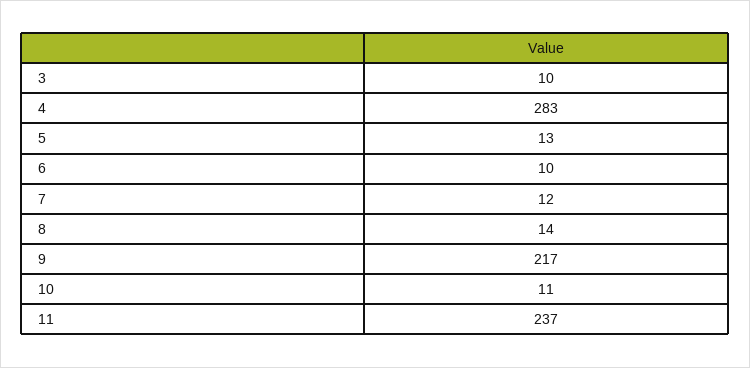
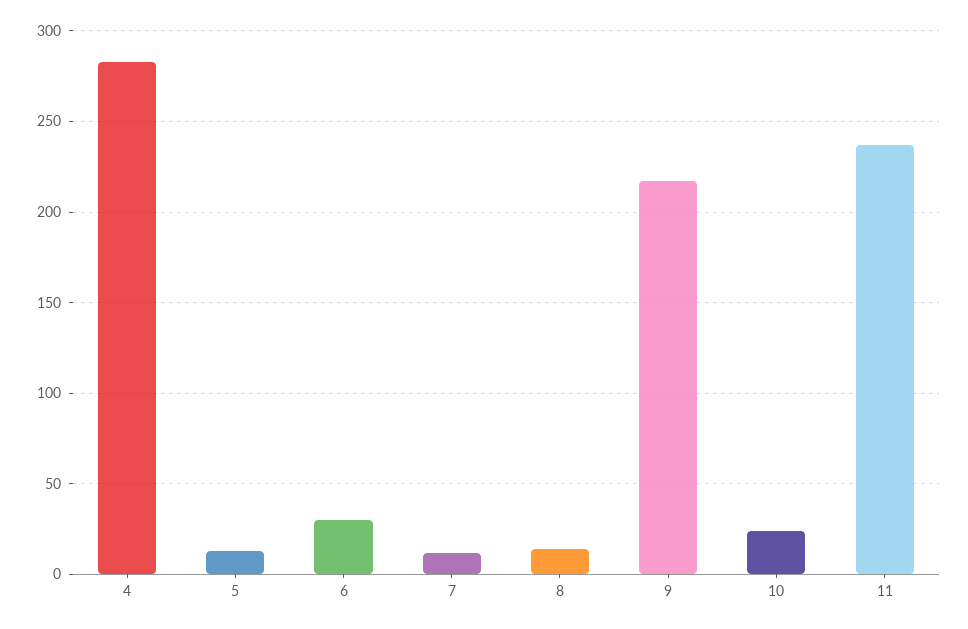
3: 10 -> none
6: 10 -> 30
10: 11 -> 25

